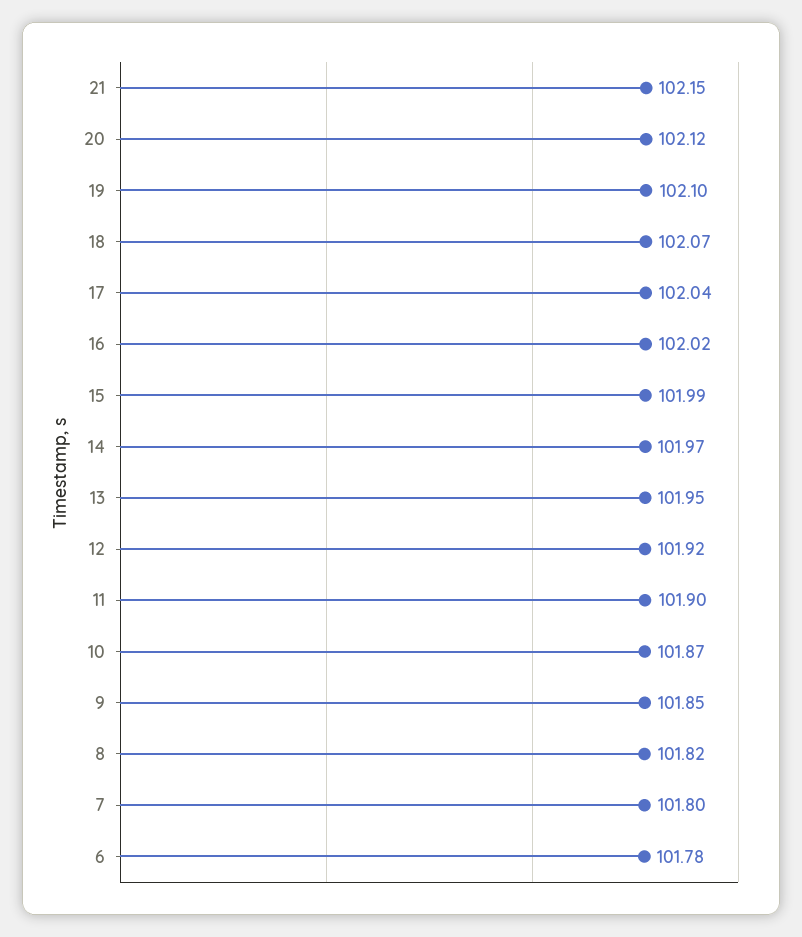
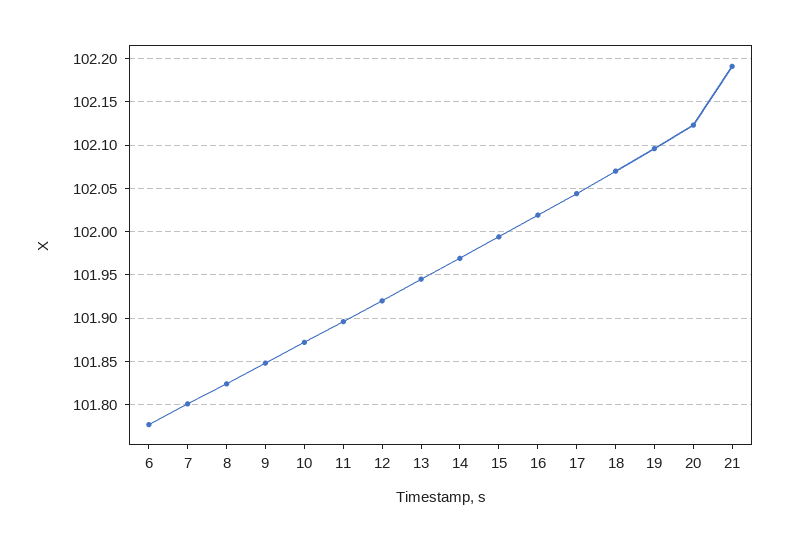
21: 102.15 -> 102.19

